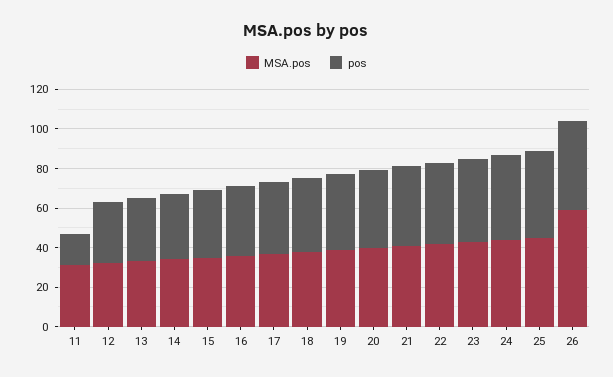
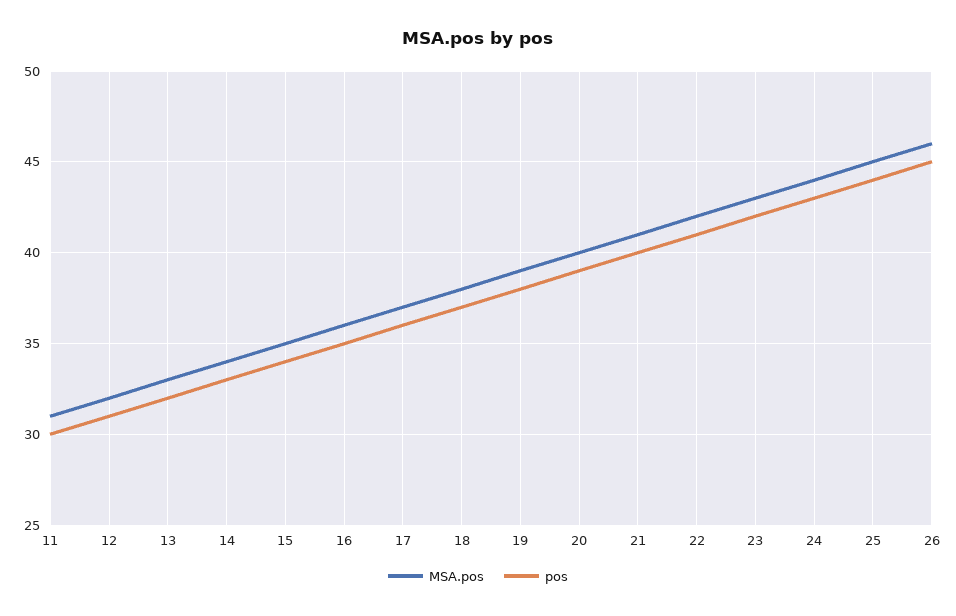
pos, 11: 15 -> 30
MSA.pos, 26: 60 -> 46

